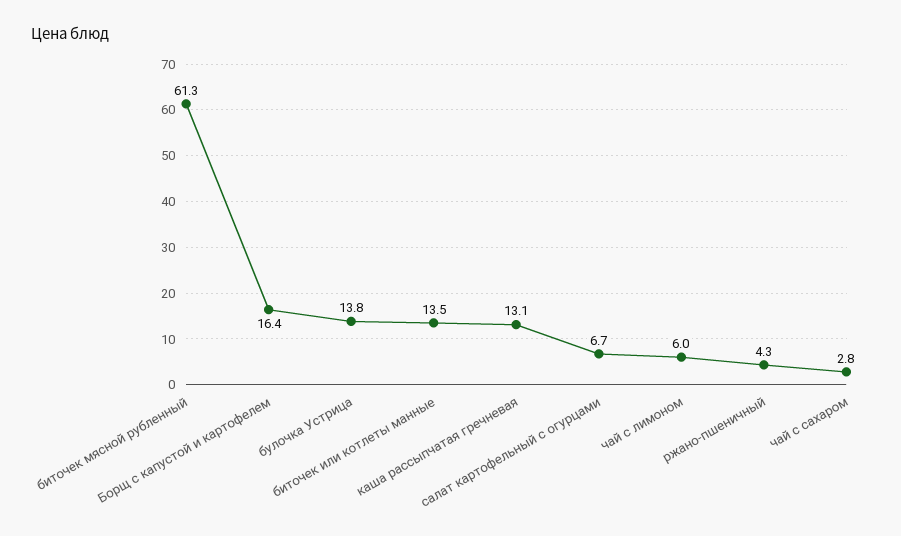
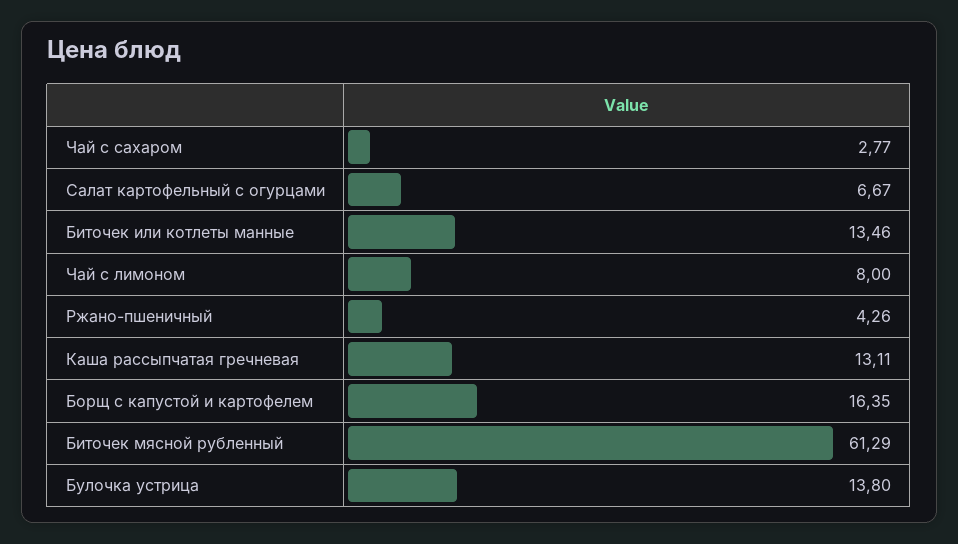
чай с лимоном: 6 -> 8

